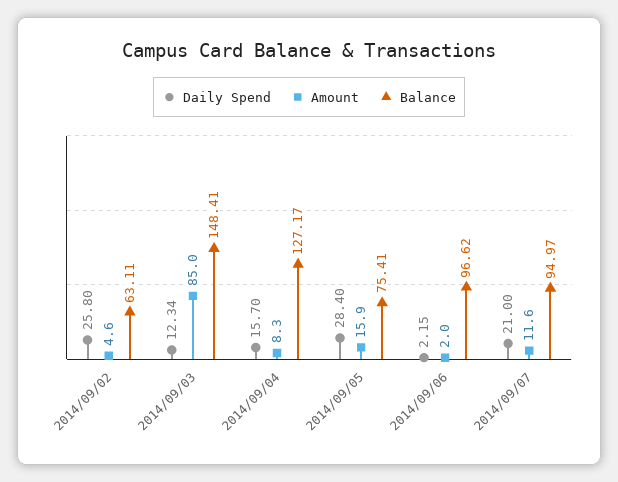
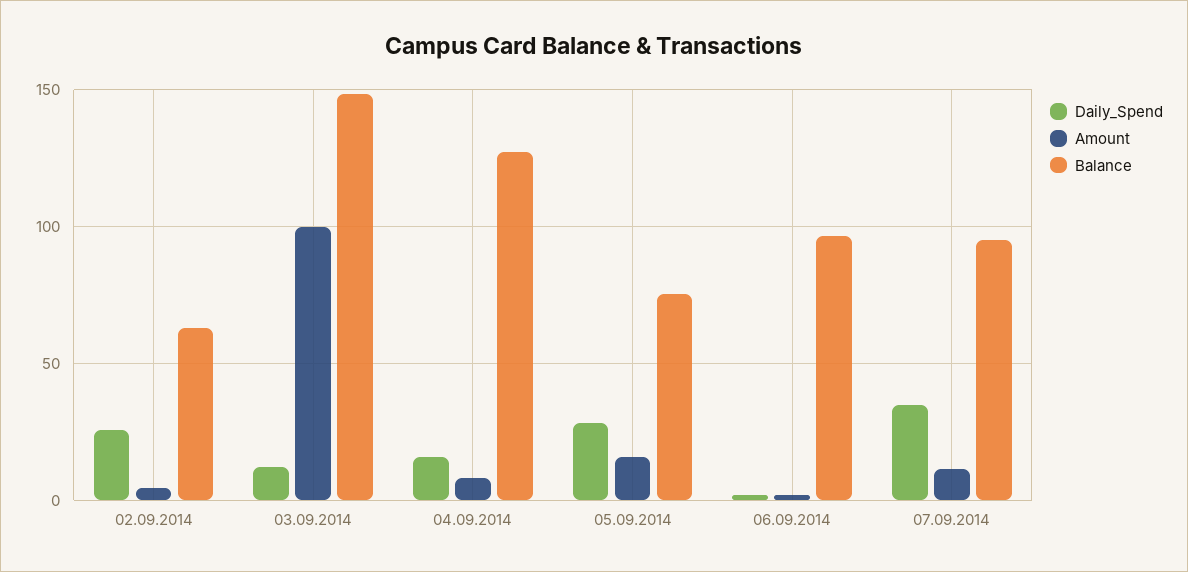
Amount, 2014/09/03: 85 -> 100
Daily Spend, 2014/09/07: 21 -> 35

